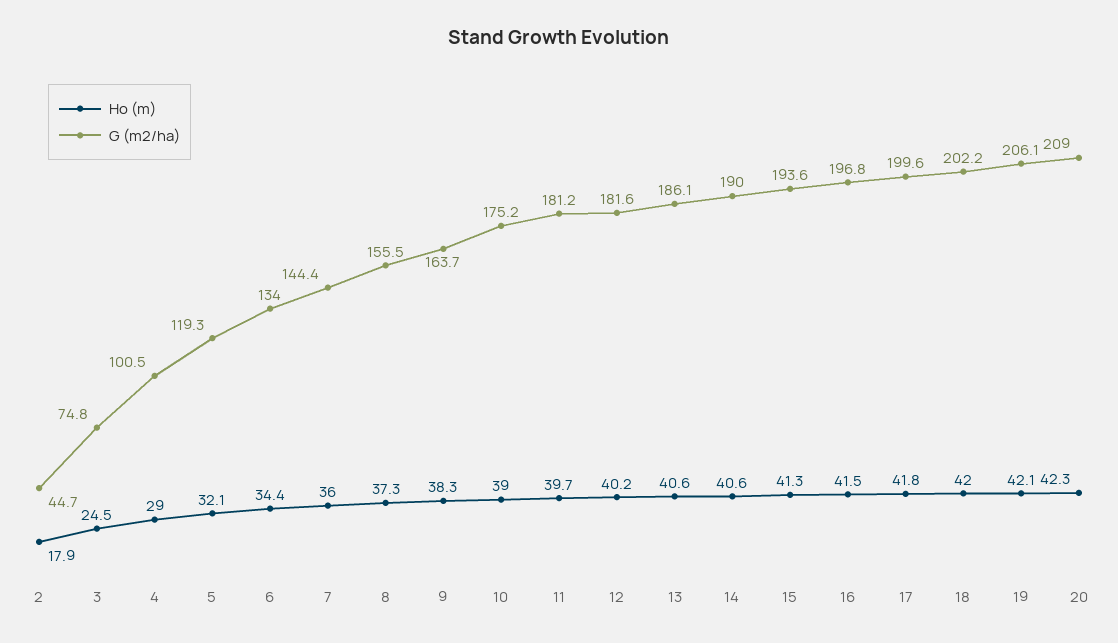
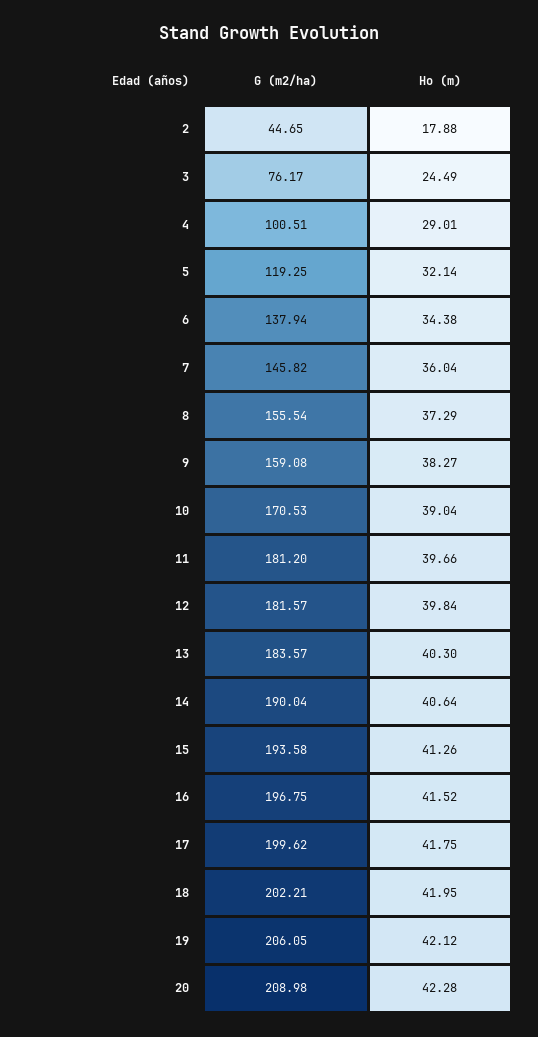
G (m2/ha), 3: 74.8 -> 76.17
G (m2/ha), 6: 134 -> 137.94
G (m2/ha), 7: 144.4 -> 145.82
G (m2/ha), 9: 163.7 -> 159.08
G (m2/ha), 10: 175.2 -> 170.53
Ho (m), 12: 40.2 -> 39.84
Ho (m), 13: 40.6 -> 40.3
G (m2/ha), 13: 186.1 -> 183.57

